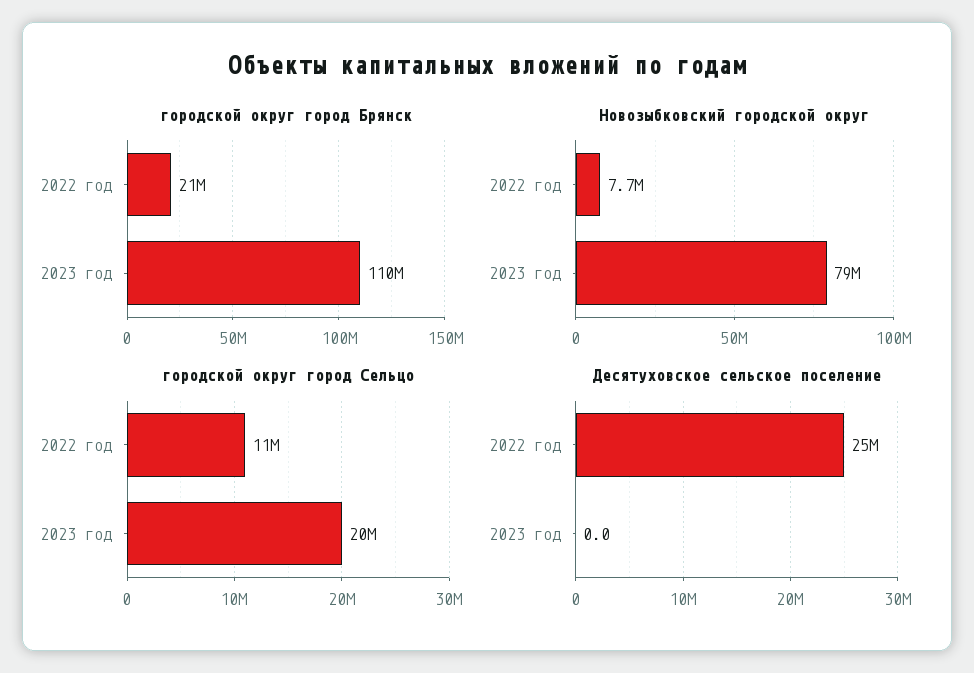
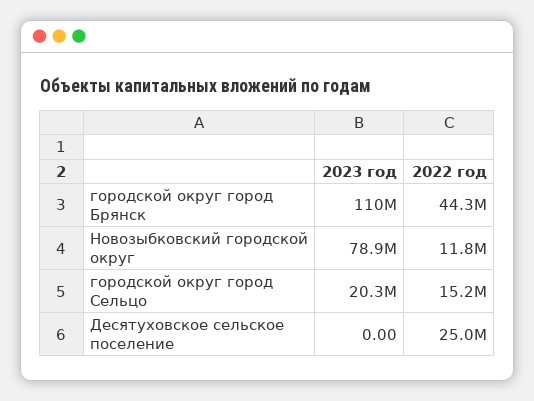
городской округ город Брянск, 2022 год: 21000000 -> 44300000
Новозыбковский городской округ, 2022 год: 7700000 -> 11800000
городской округ город Сельцо, 2022 год: 11000000 -> 15200000

